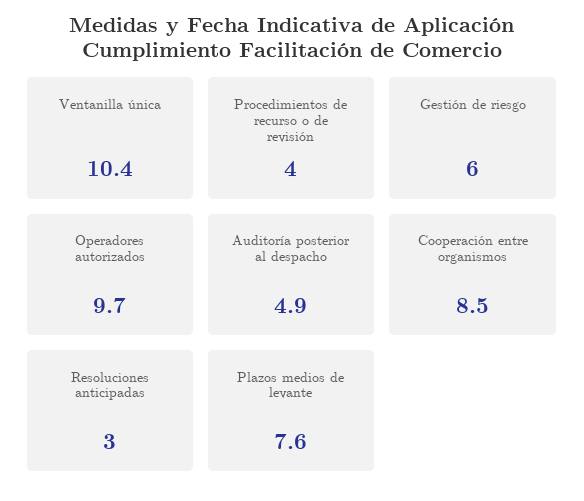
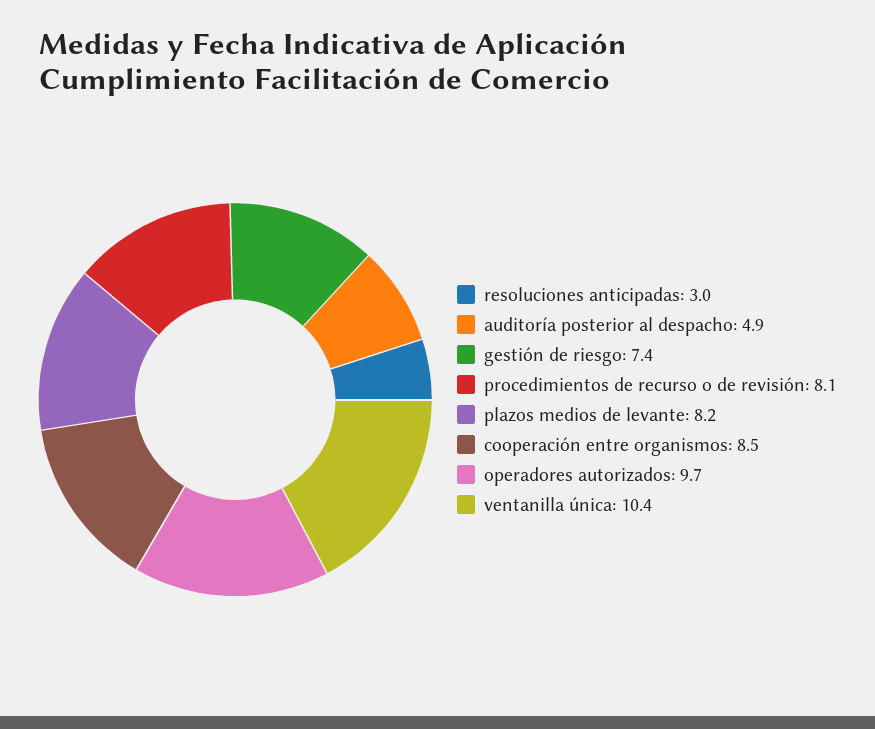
Procedimientos de recurso o de revisión: 4 -> 8.1
Gestión de riesgo: 6 -> 7.4
Plazos medios de levante: 7.6 -> 8.2

